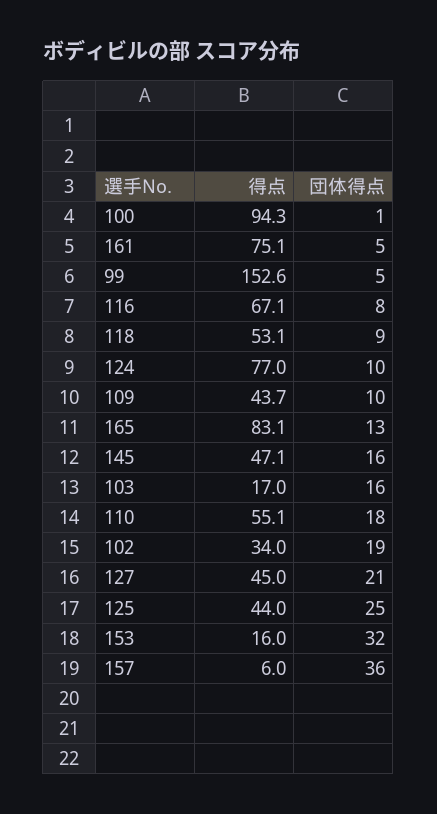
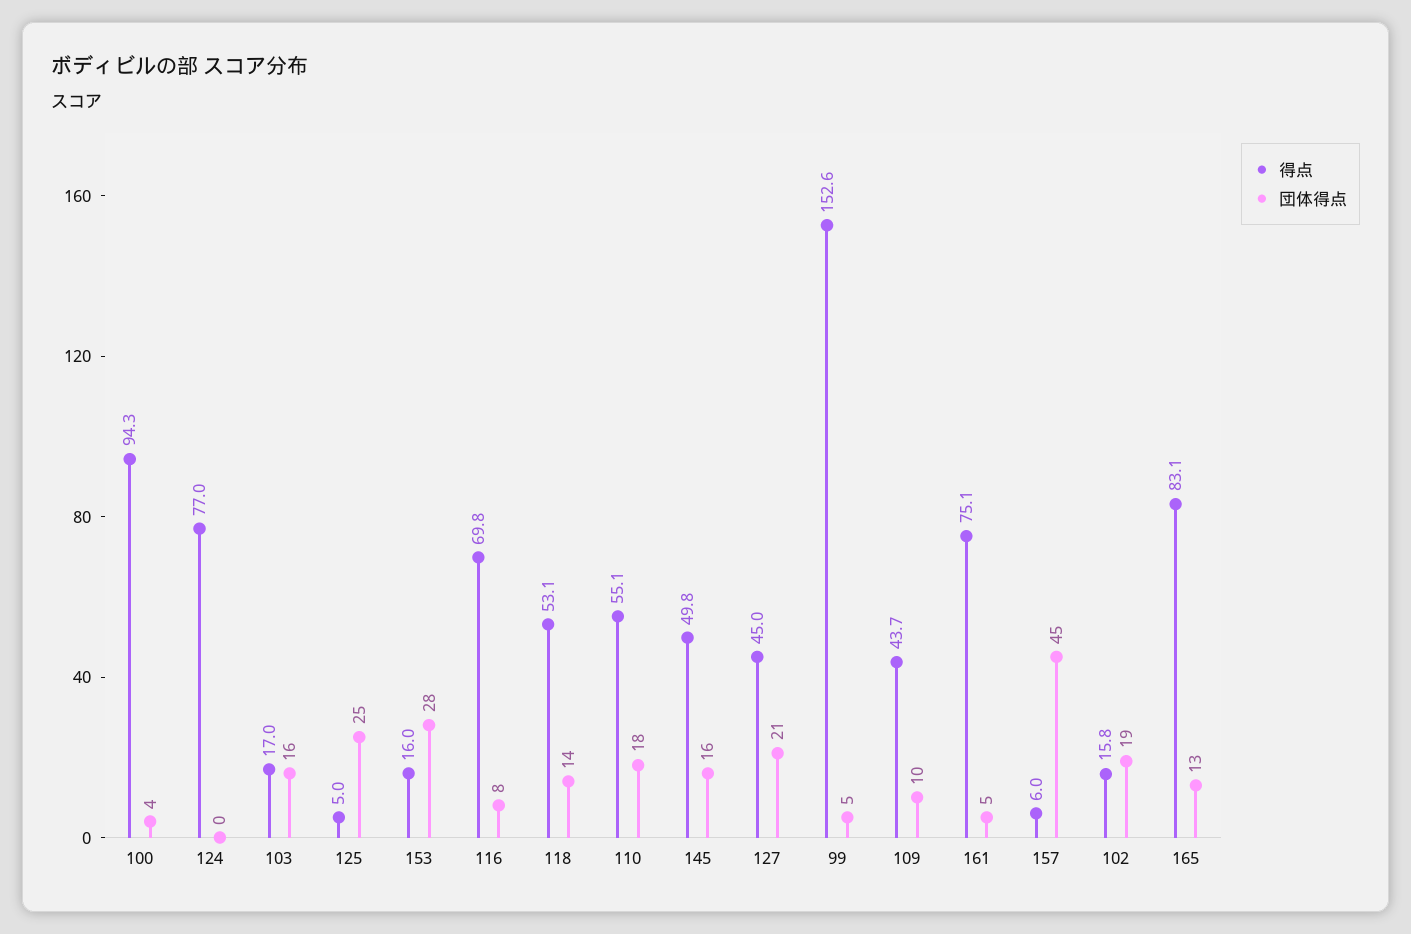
団体得点, 100: 1 -> 4
得点, 116: 67.1 -> 69.8
団体得点, 118: 9 -> 14
団体得点, 124: 10 -> 0
得点, 145: 47.1 -> 49.8
得点, 102: 34 -> 15.8
得点, 125: 44 -> 5
団体得点, 153: 32 -> 28
団体得点, 157: 36 -> 45

